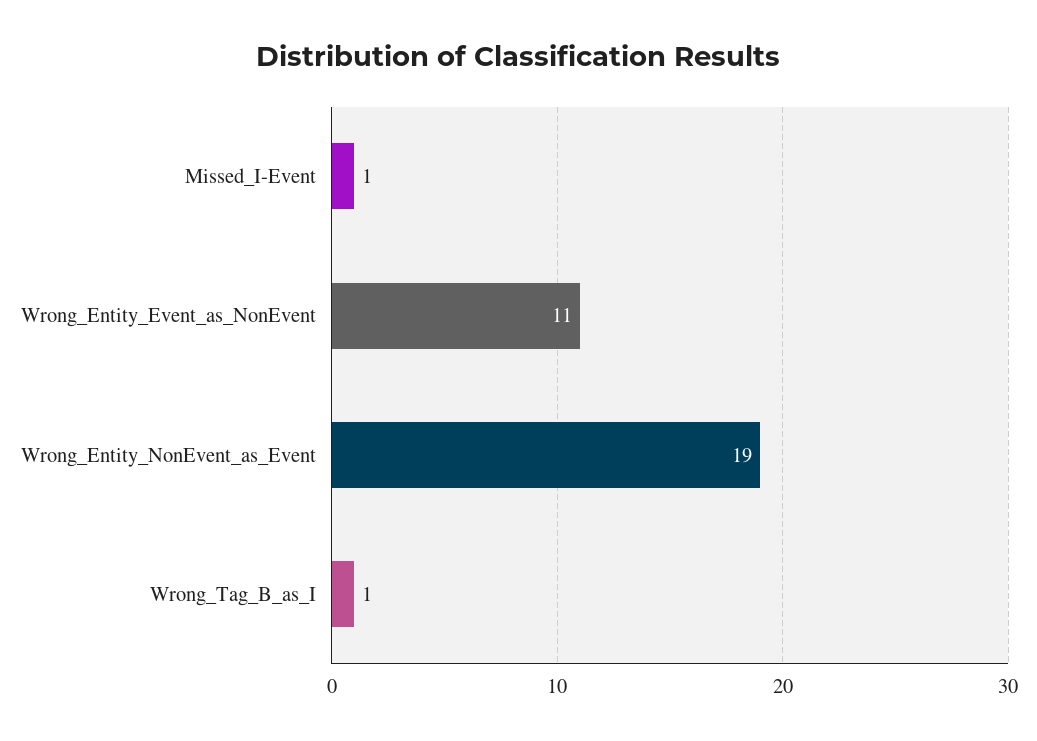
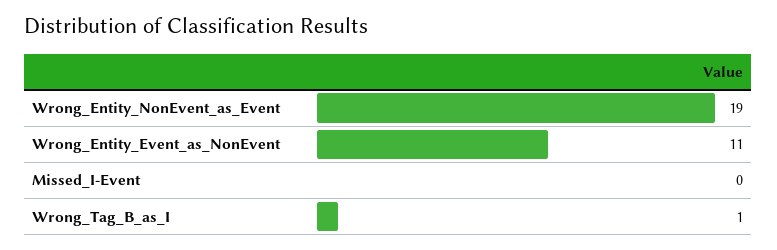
Missed_I-Event: 1 -> 0

